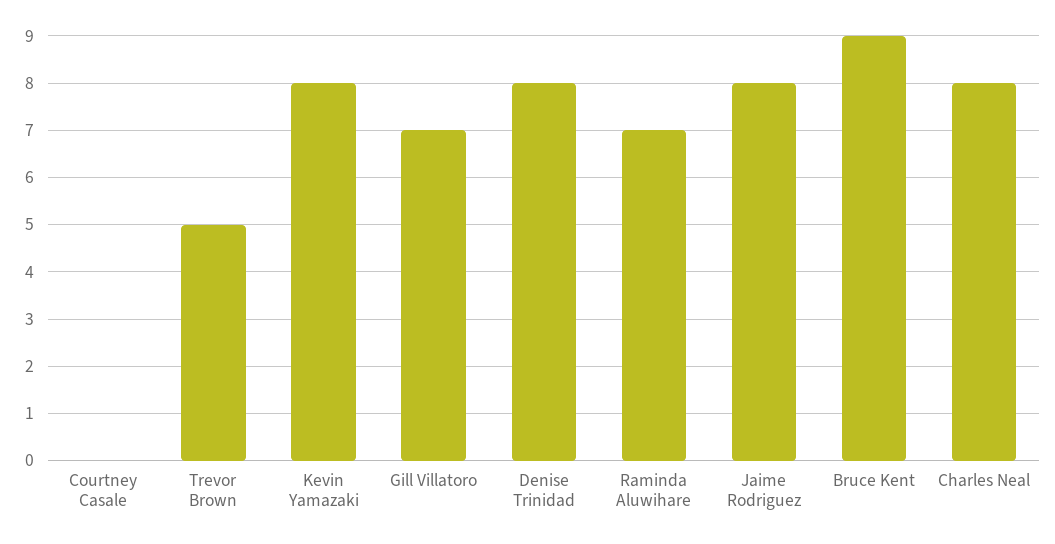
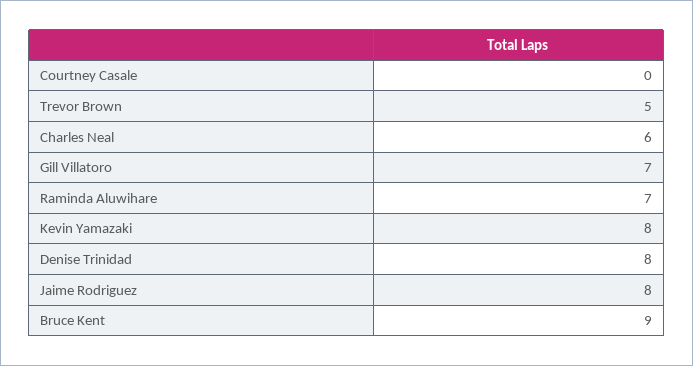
Charles Neal: 8 -> 6

